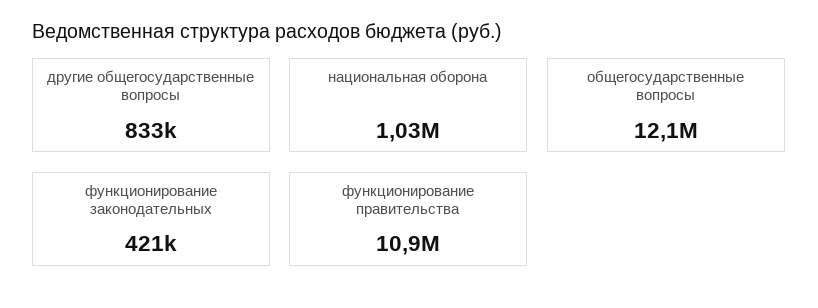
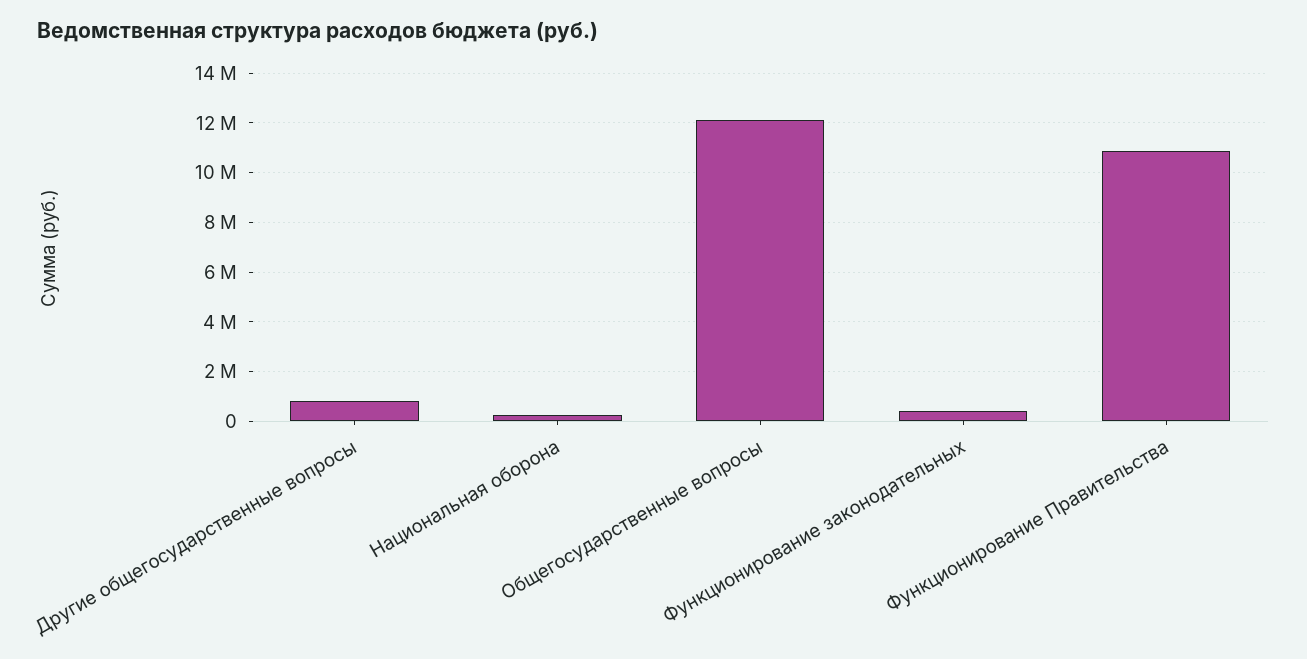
национальная оборона: 1030000 -> 250000

